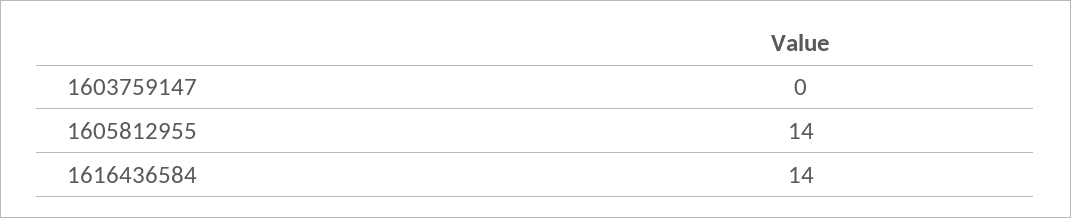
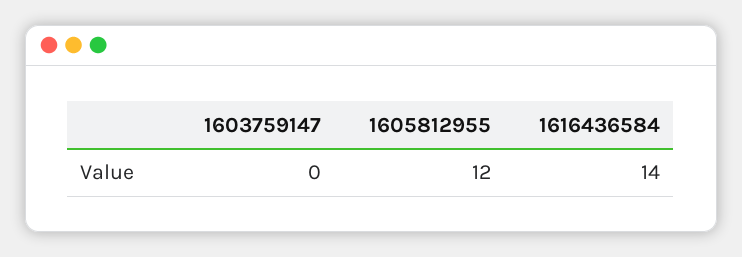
1605812955: 14 -> 12

